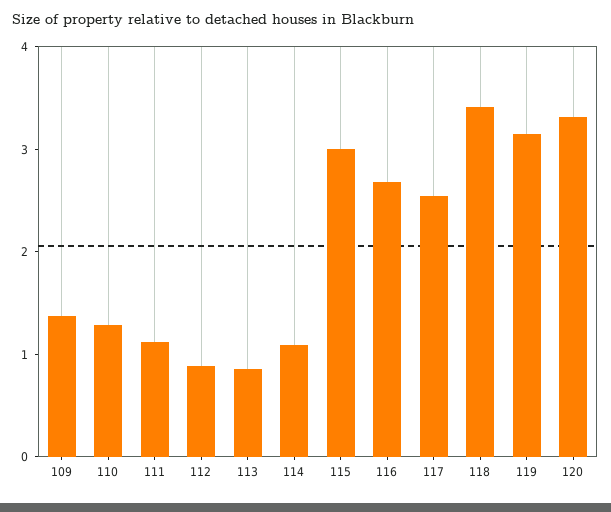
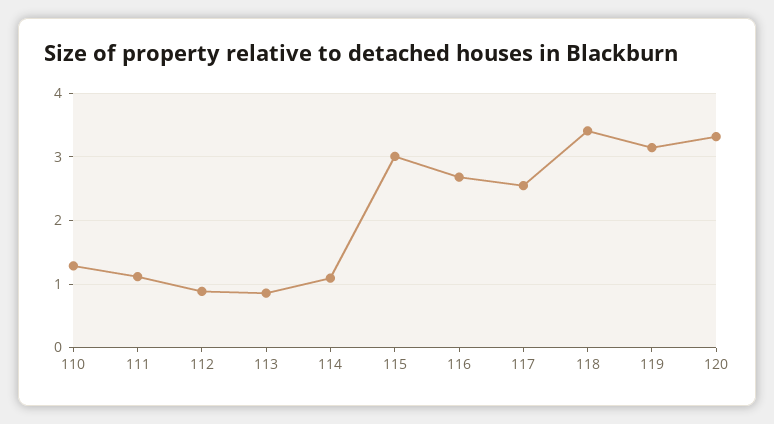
109: 1.4 -> none

